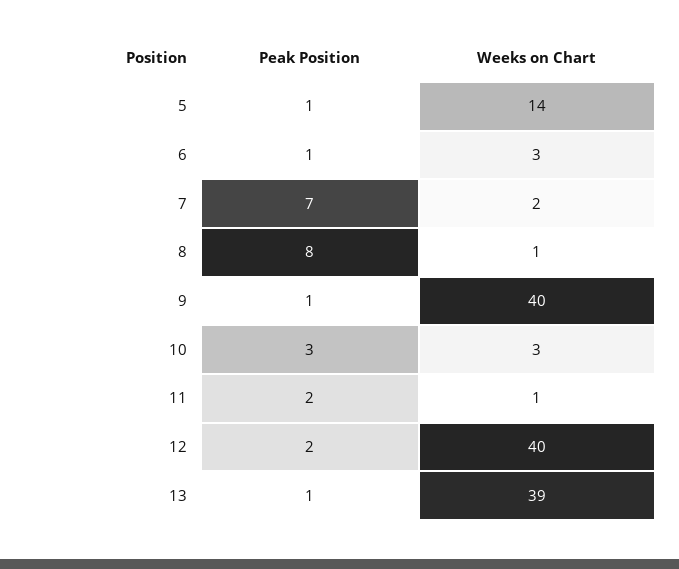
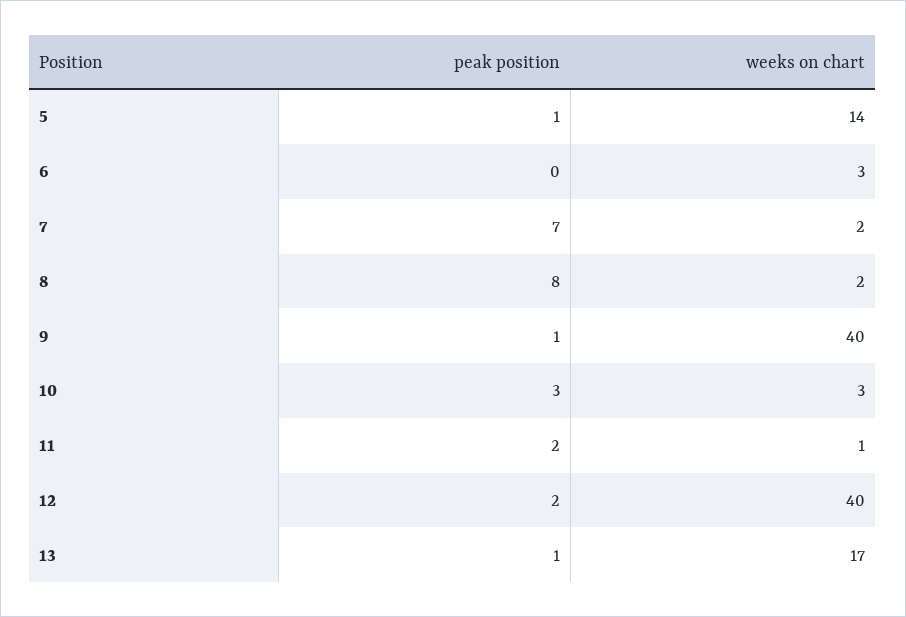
Peak Position, 6: 1 -> 0
Weeks on Chart, 8: 1 -> 2
Weeks on Chart, 13: 39 -> 17

